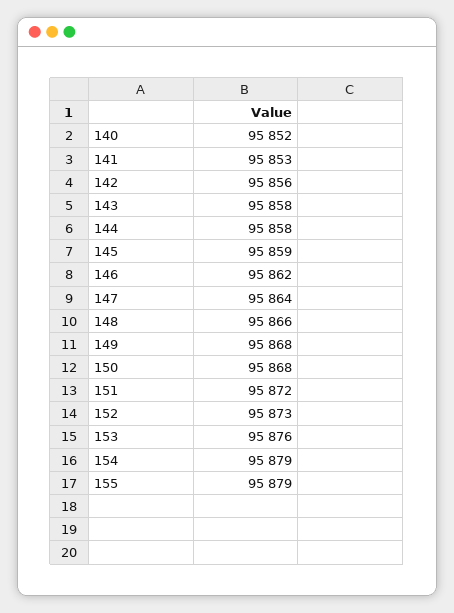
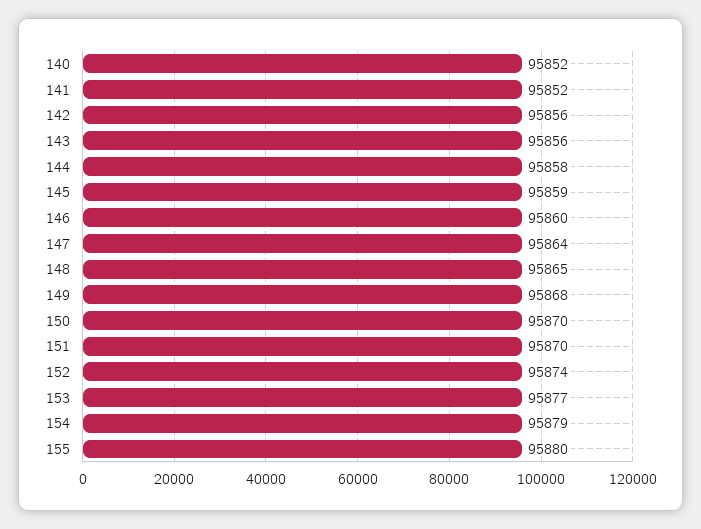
141: 95853 -> 95852
143: 95858 -> 95856
146: 95862 -> 95860
148: 95866 -> 95865
150: 95868 -> 95870
151: 95872 -> 95870
152: 95873 -> 95874
153: 95876 -> 95877
155: 95879 -> 95880

